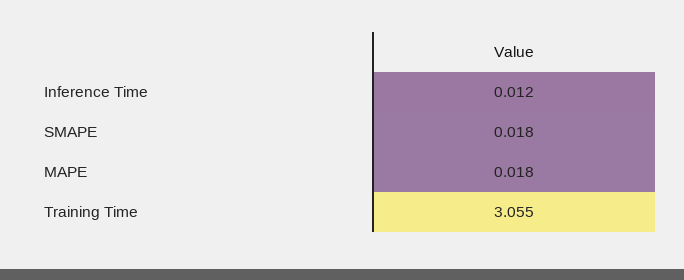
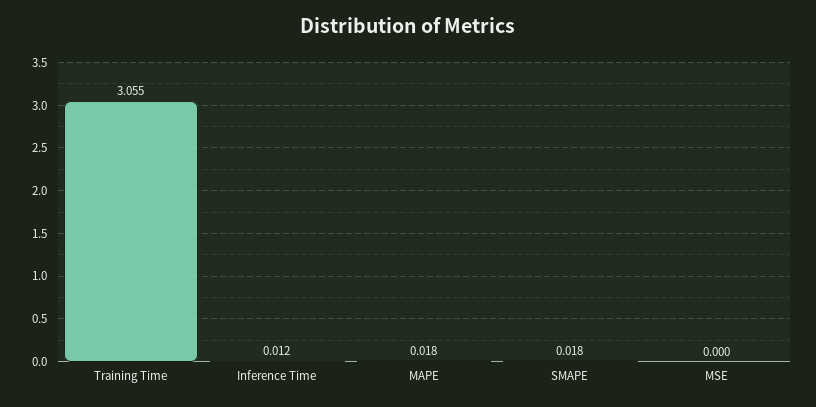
MSE: none -> 0

